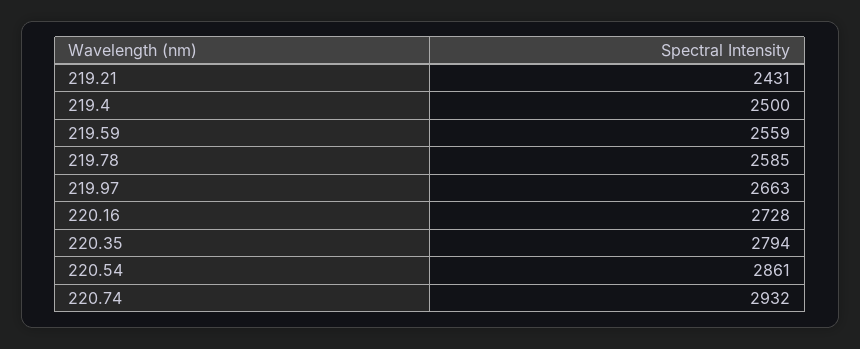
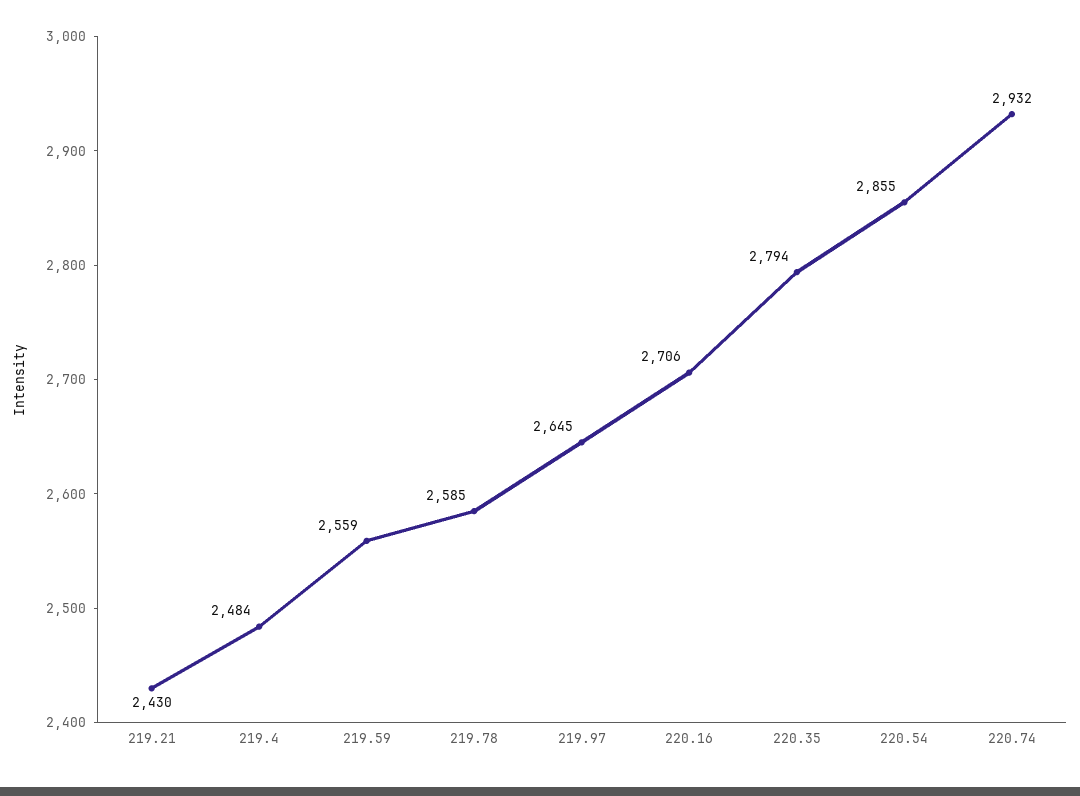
219.21: 2431 -> 2430
219.4: 2500 -> 2484
219.97: 2663 -> 2645
220.16: 2728 -> 2706
220.54: 2861 -> 2855

